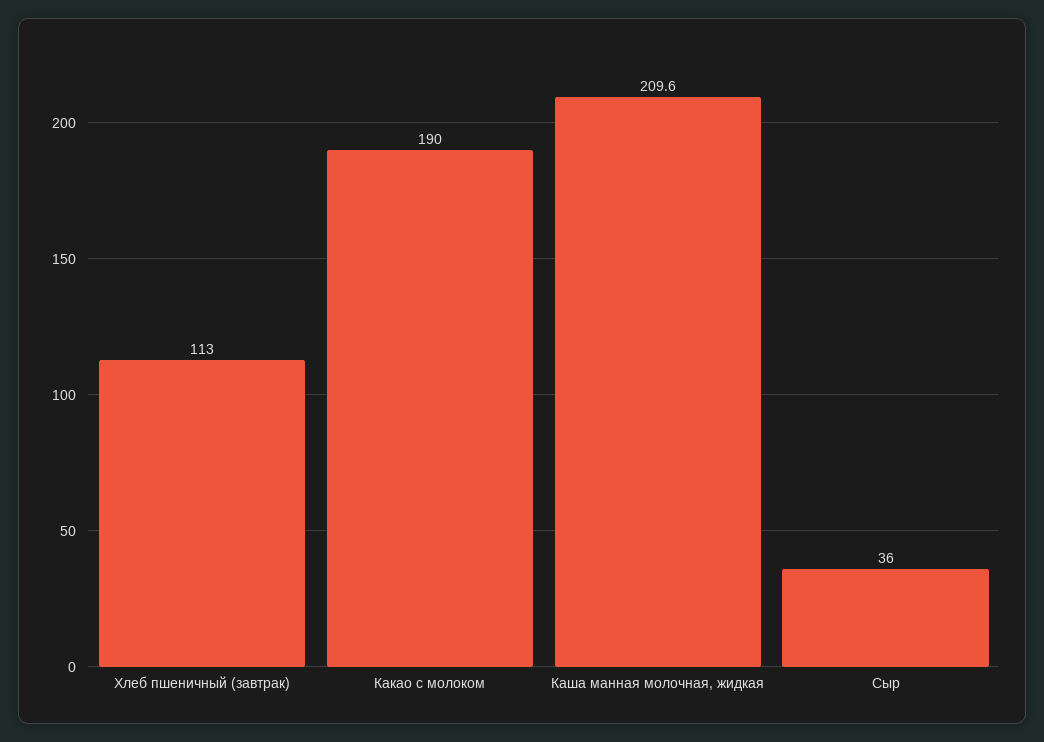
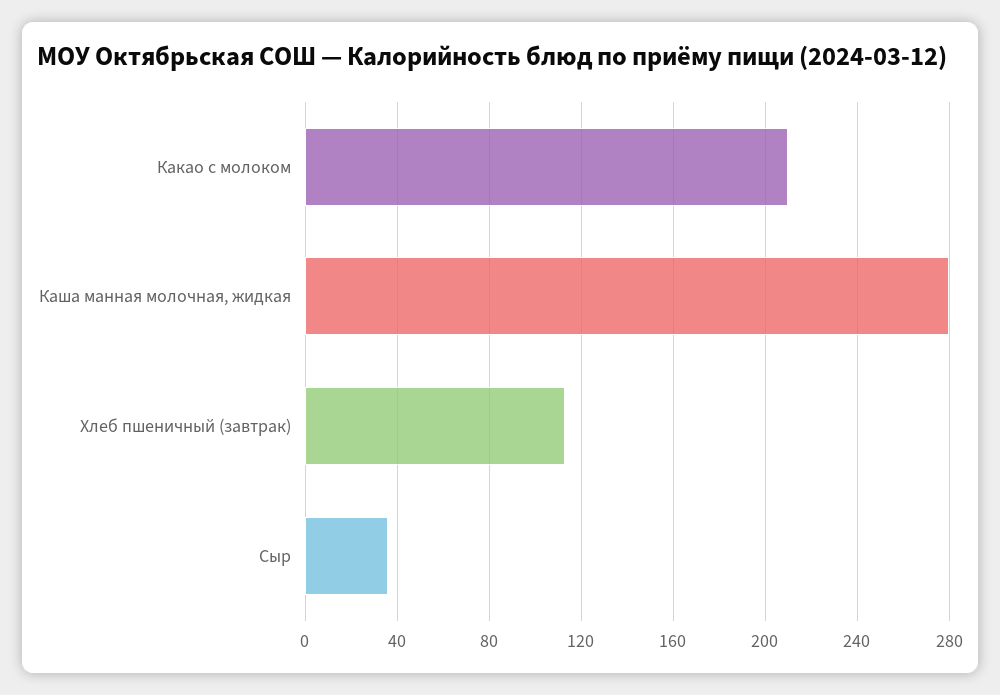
Какао с молоком: 190 -> 210
Каша манная молочная, жидкая: 209.6 -> 280

